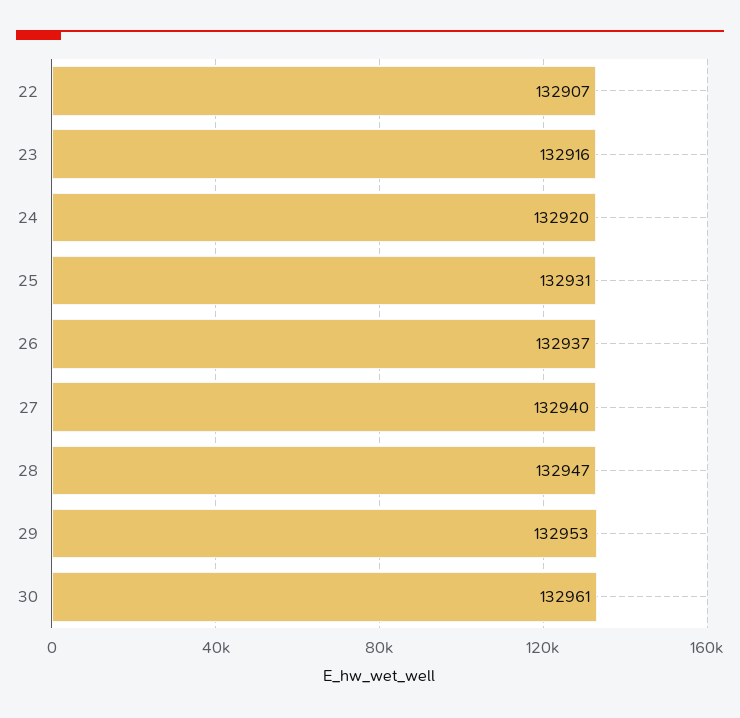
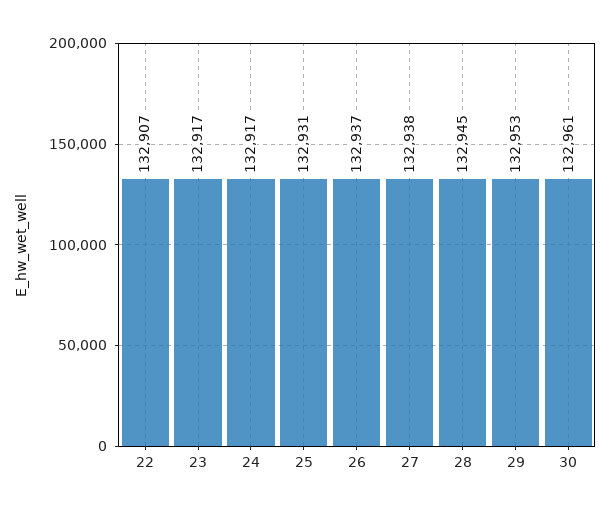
23: 132916 -> 132917
24: 132920 -> 132917
27: 132940 -> 132938
28: 132947 -> 132945

